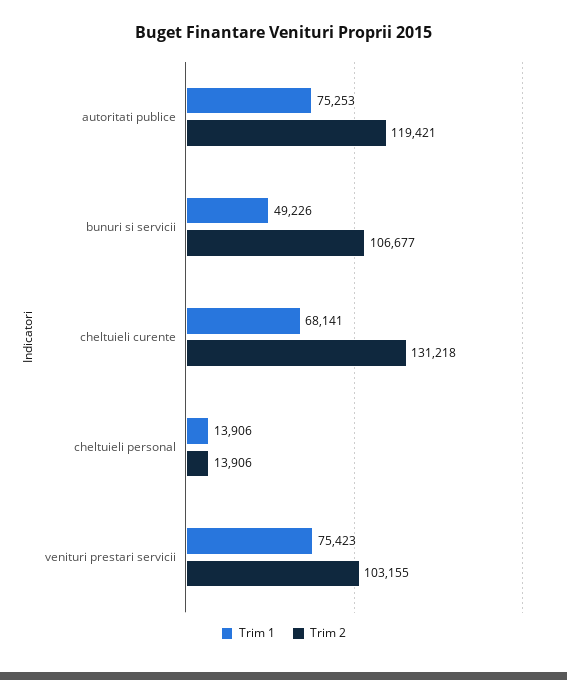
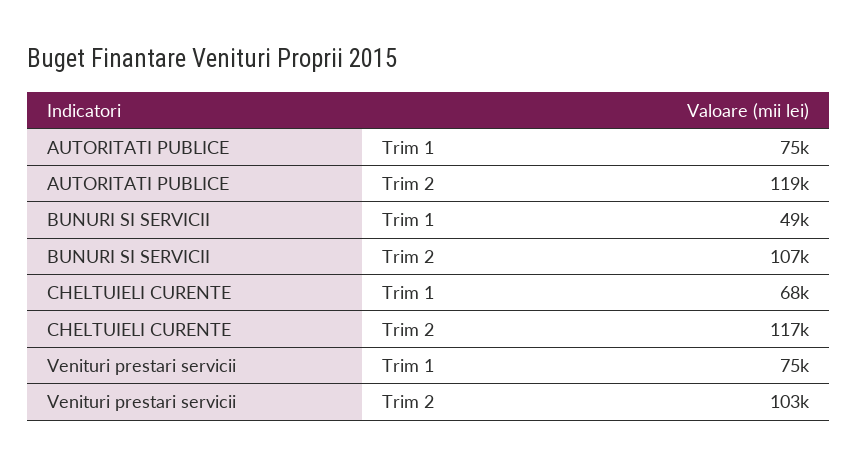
Trim 2, cheltuieli curente: 131218 -> 117000
Trim 1, cheltuieli personal: 13906 -> none
Trim 2, cheltuieli personal: 13906 -> none

